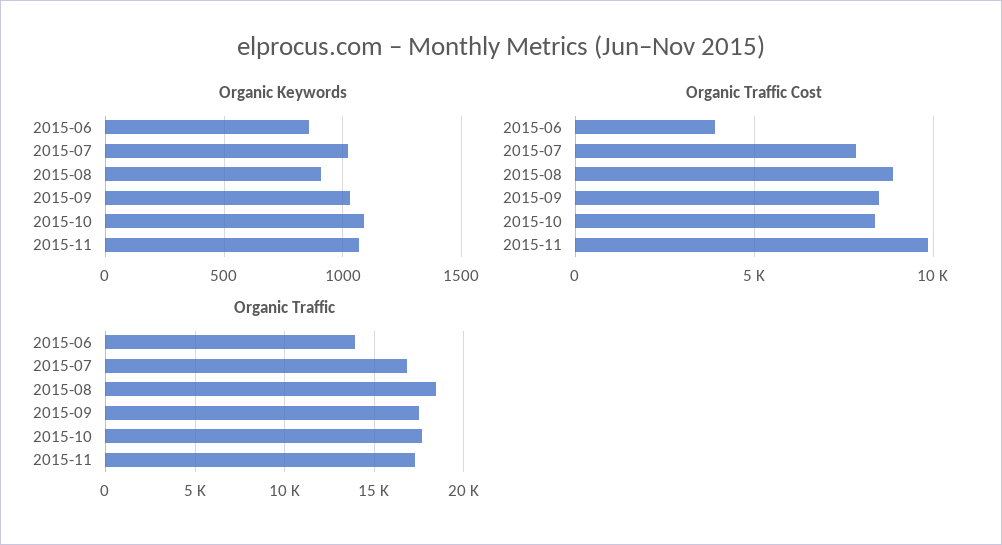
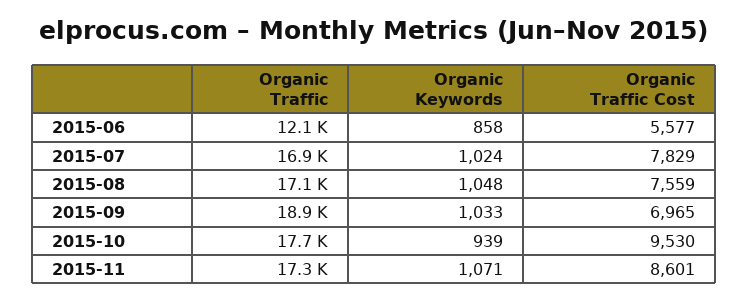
Organic Keywords, 2015-08: 900 -> 1048
Organic Keywords, 2015-10: 1100 -> 939
Organic Traffic Cost, 2015-06: 4000 -> 5577
Organic Traffic Cost, 2015-08: 9000 -> 7559
Organic Traffic Cost, 2015-09: 8500 -> 6965
Organic Traffic Cost, 2015-10: 8500 -> 9530
Organic Traffic Cost, 2015-11: 10000 -> 8601
Organic Traffic, 2015-06: 14000 -> 12100
Organic Traffic, 2015-08: 18500 -> 17100
Organic Traffic, 2015-09: 17500 -> 18900

